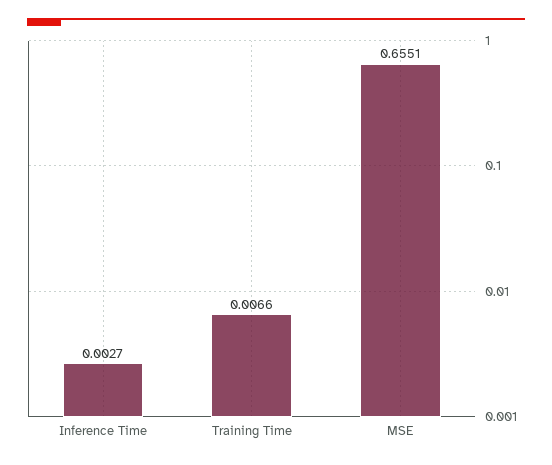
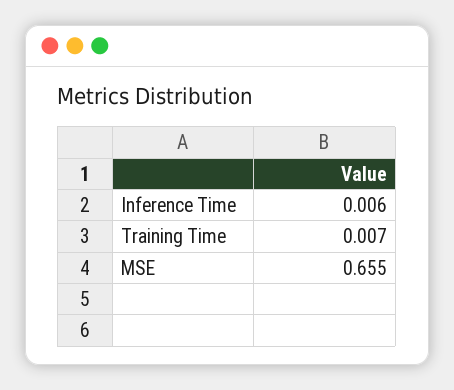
Inference Time: 0.0027 -> 0.006

